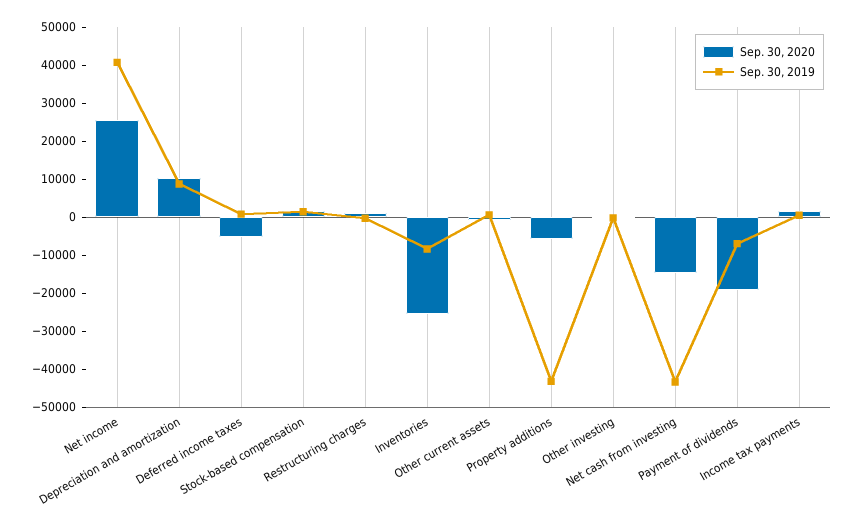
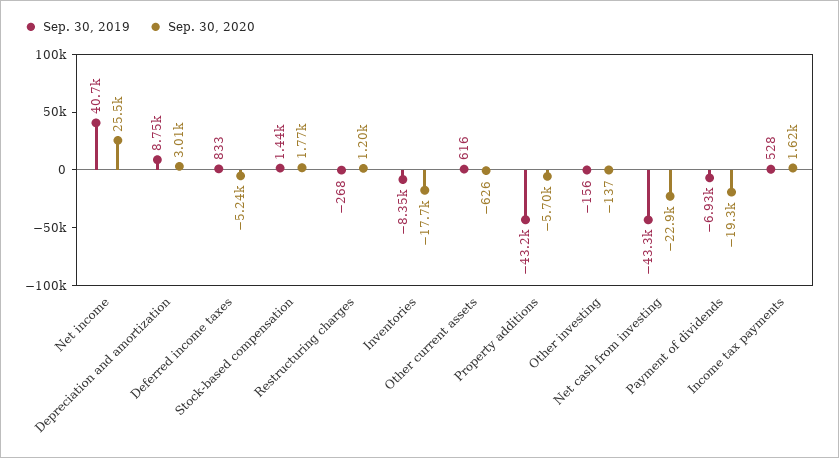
Sep. 30, 2020, Depreciation and amortization: 10000 -> 3010
Sep. 30, 2020, Inventories: -25000 -> -17700
Sep. 30, 2020, Net cash from investing: -15000 -> -22900

